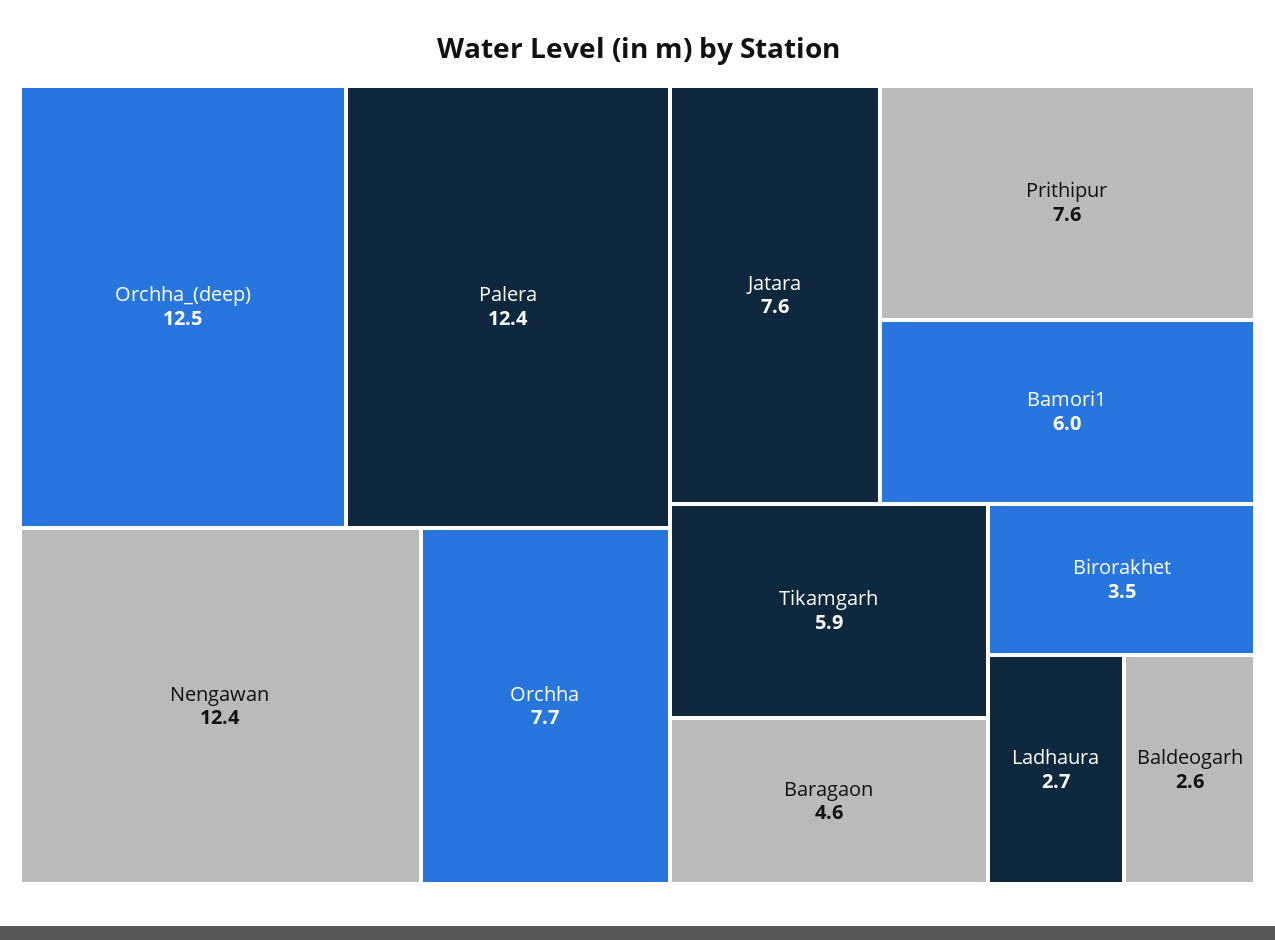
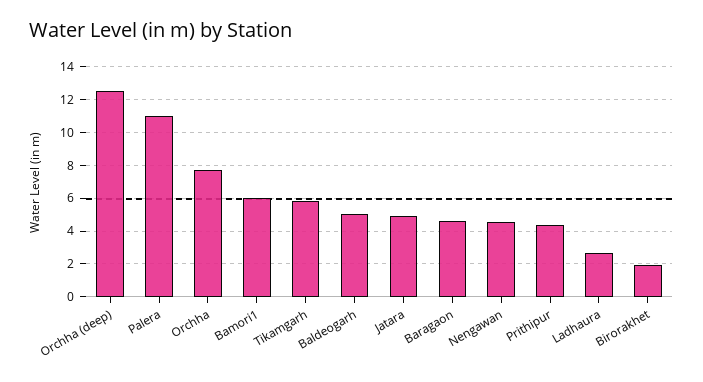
Palera: 12.4 -> 11
Nengawan: 12.4 -> 4.5
Jatara: 7.6 -> 5
Prithipur: 7.6 -> 4.5
Birorakhet: 3.5 -> 2
Baldeogarh: 2.6 -> 5

